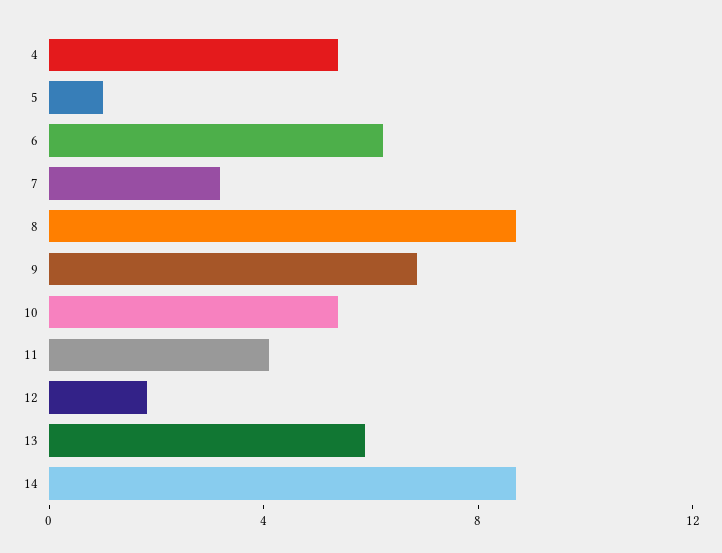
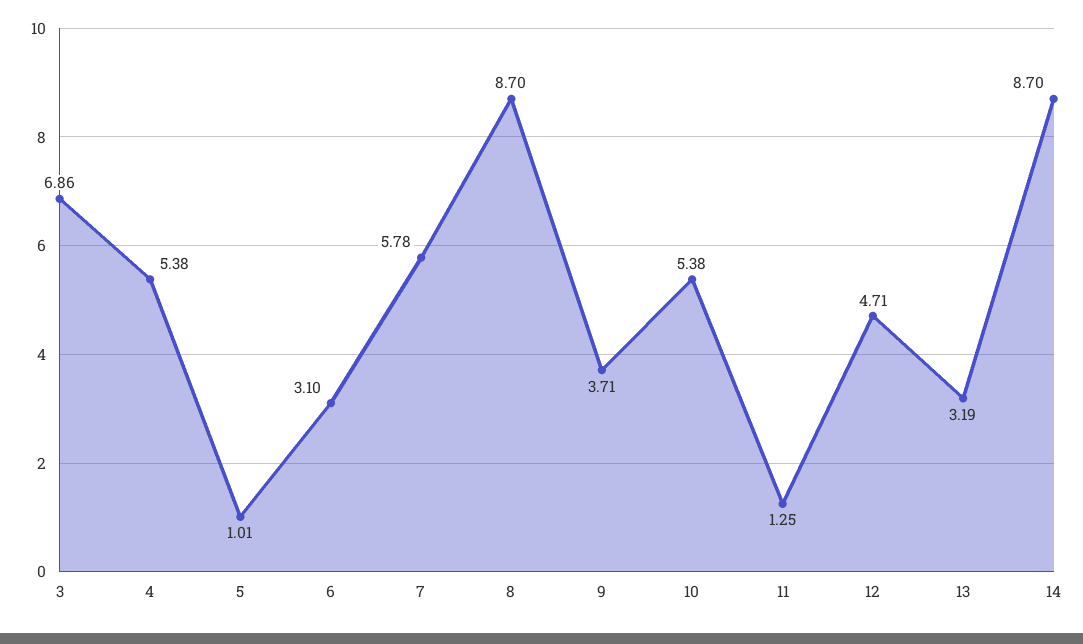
6: 6 -> 3.1
7: 3 -> 5.78
9: 7 -> 3.71
11: 4 -> 1.25
12: 2 -> 4.71
13: 6 -> 3.19
3: none -> 6.86

